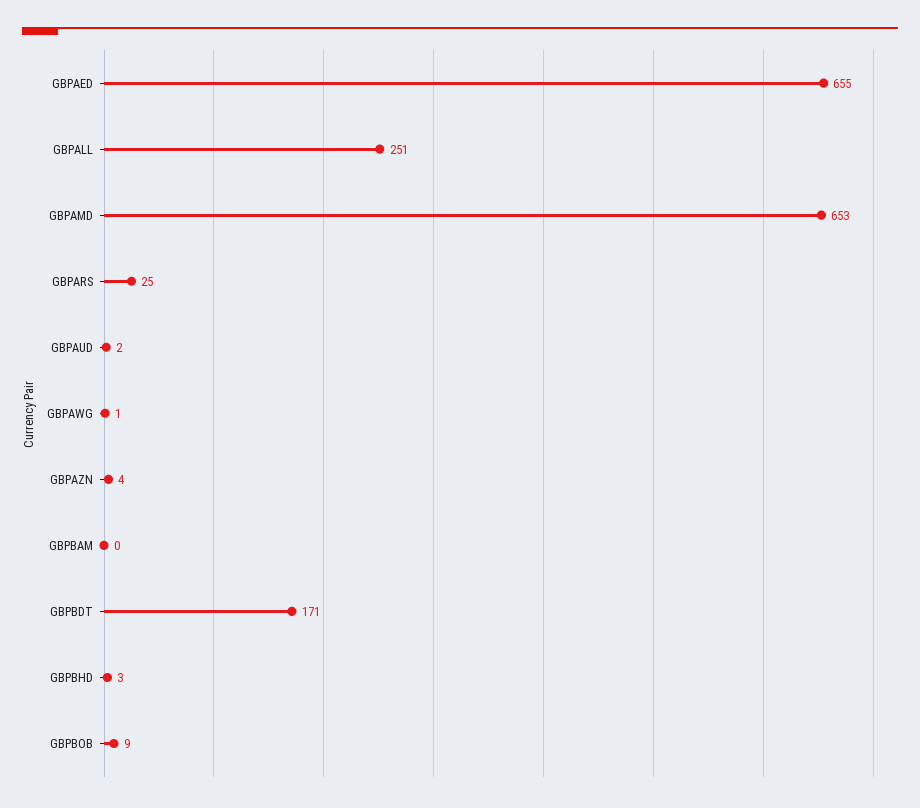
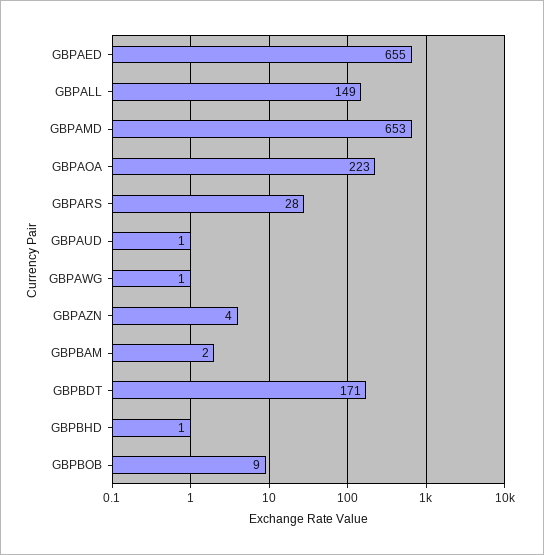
GBPALL: 251 -> 149
GBPARS: 25 -> 28
GBPAUD: 2 -> 1
GBPBAM: 0 -> 2
GBPBHD: 3 -> 1
GBPAOA: none -> 223

